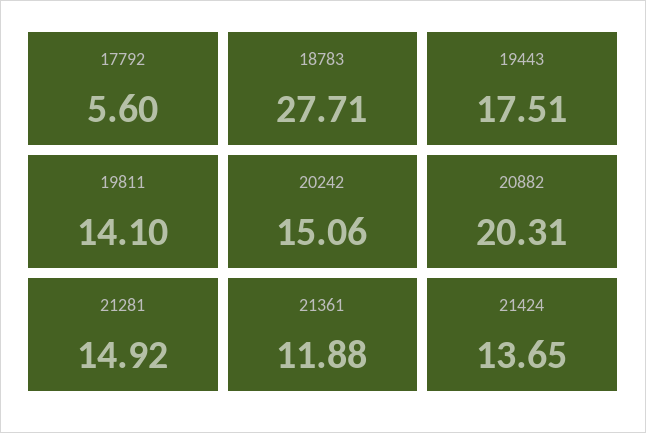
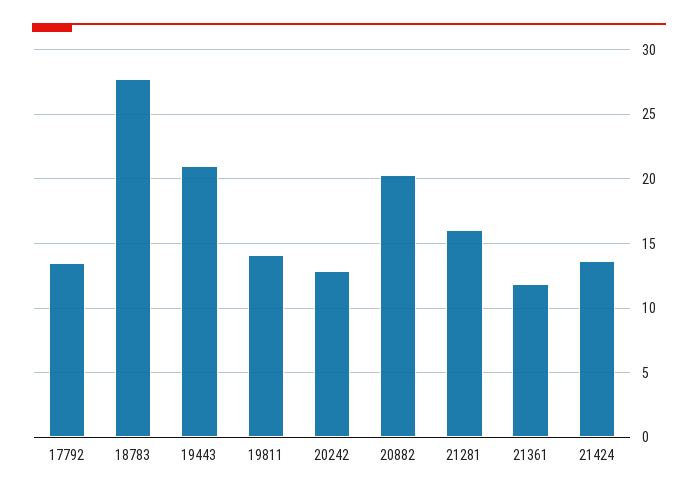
17792: 5.6 -> 13.5
19443: 17.51 -> 21
20242: 15.06 -> 13
21281: 14.92 -> 16

